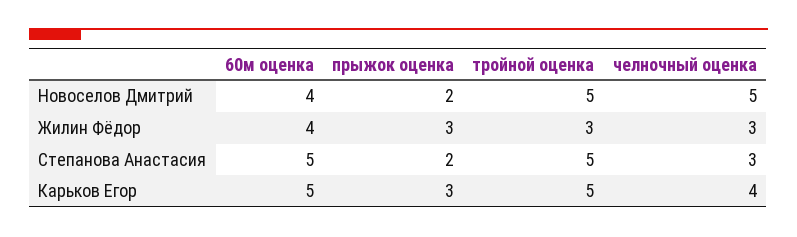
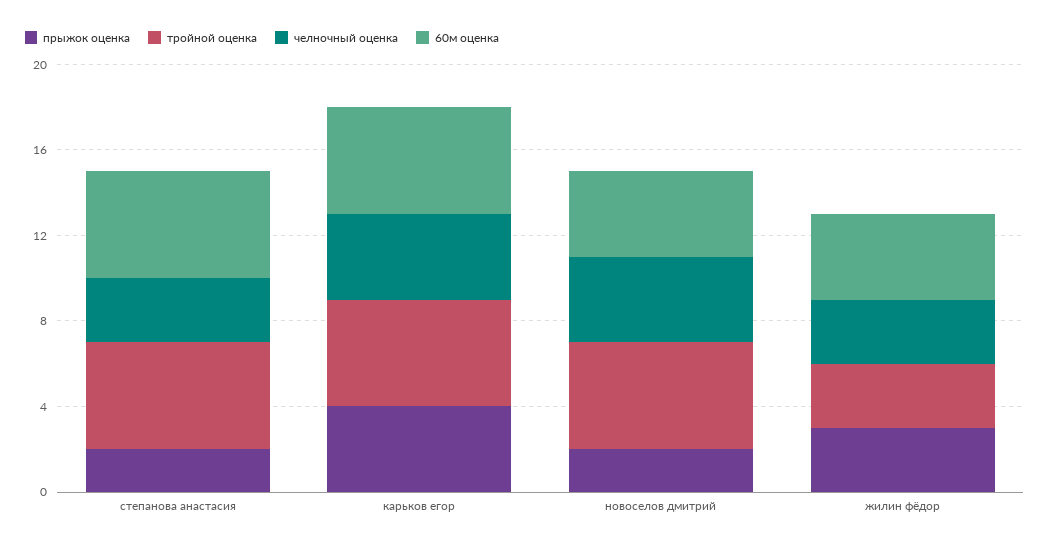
челночный оценка, Новоселов Дмитрий: 5 -> 4
прыжок оценка, Карьков Егор: 3 -> 4

